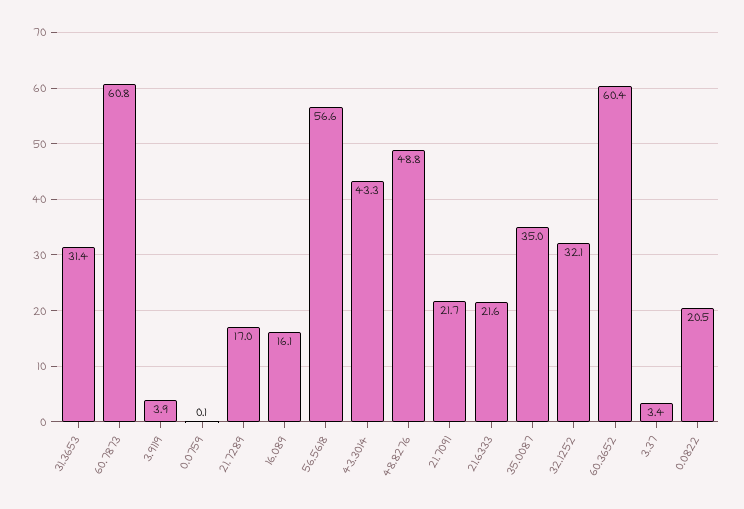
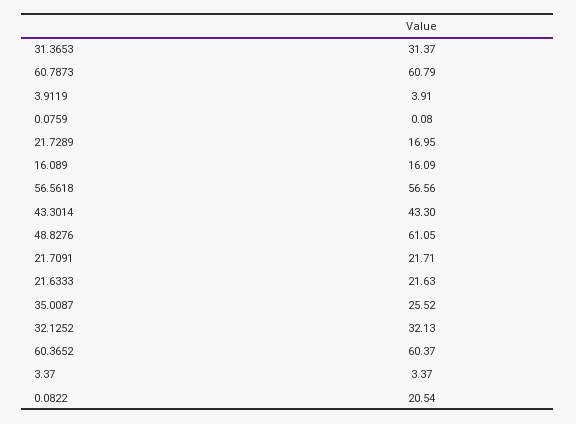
48.8276: 48.8 -> 61.05
35.0087: 35 -> 25.52

